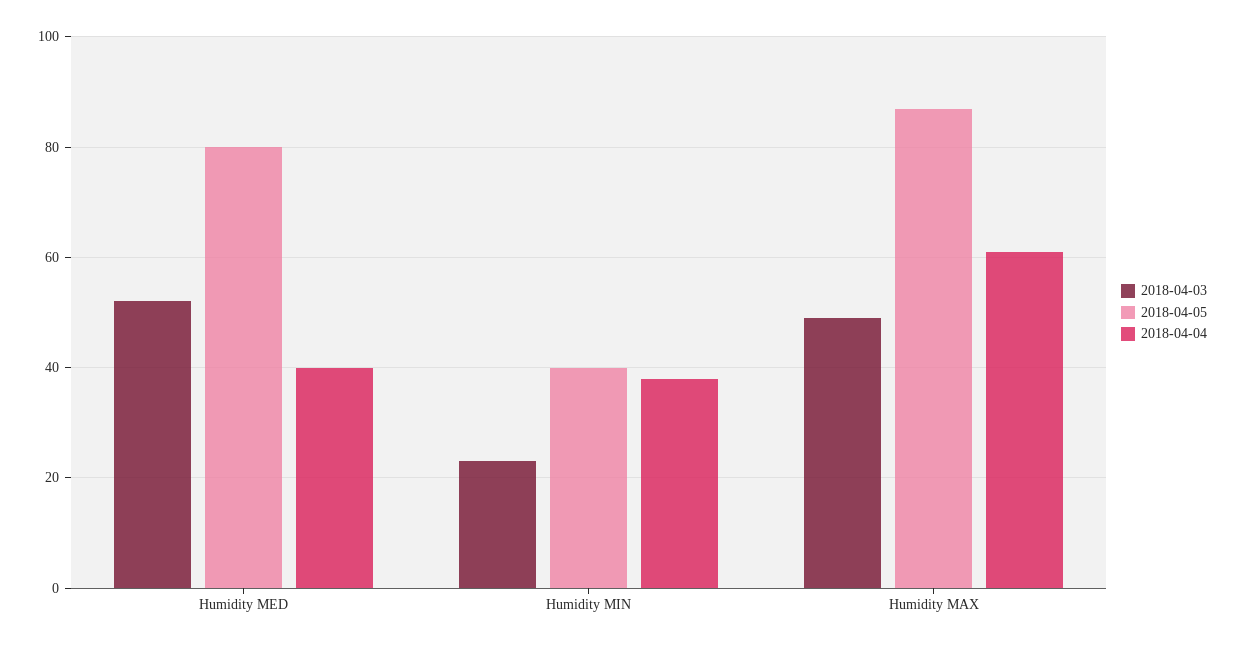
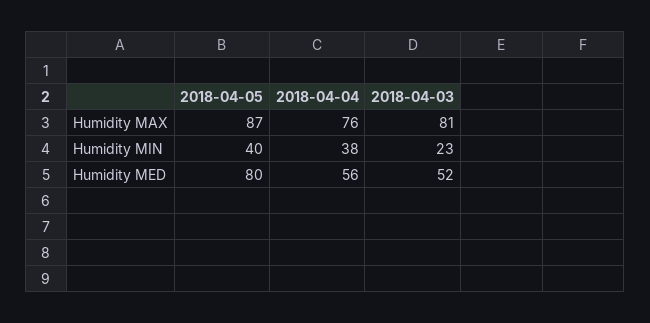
2018-04-04, Humidity MED: 40 -> 56
2018-04-03, Humidity MAX: 50 -> 81
2018-04-04, Humidity MAX: 60 -> 76

